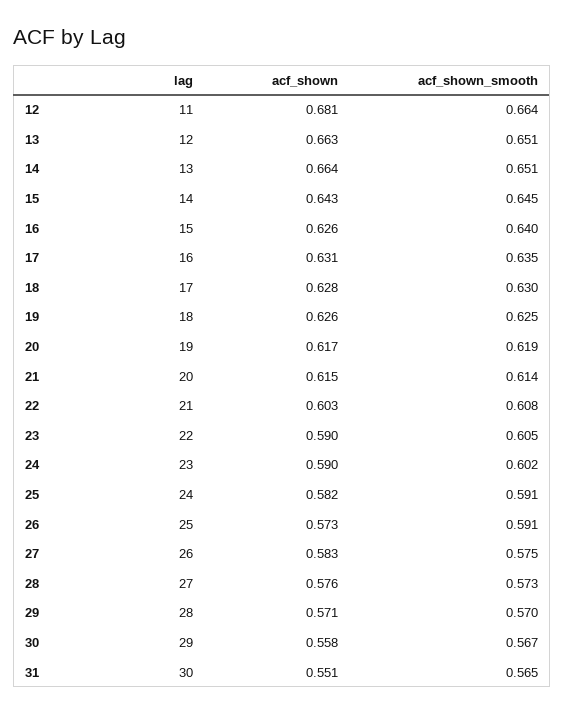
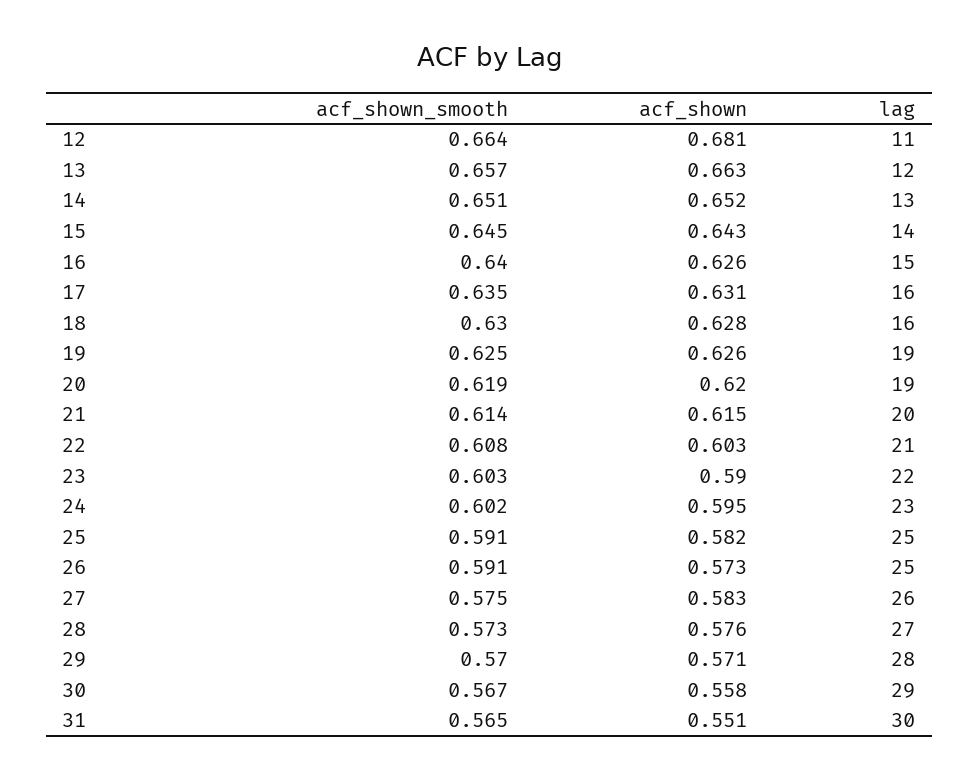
acf_shown_smooth, 13: 0.651 -> 0.657
acf_shown, 14: 0.664 -> 0.652
lag, 18: 17 -> 16
lag, 19: 18 -> 19
acf_shown, 20: 0.617 -> 0.62
acf_shown_smooth, 23: 0.605 -> 0.603
acf_shown, 24: 0.59 -> 0.595
lag, 25: 24 -> 25

